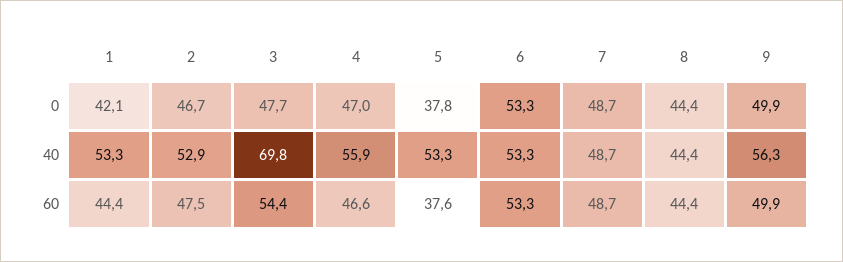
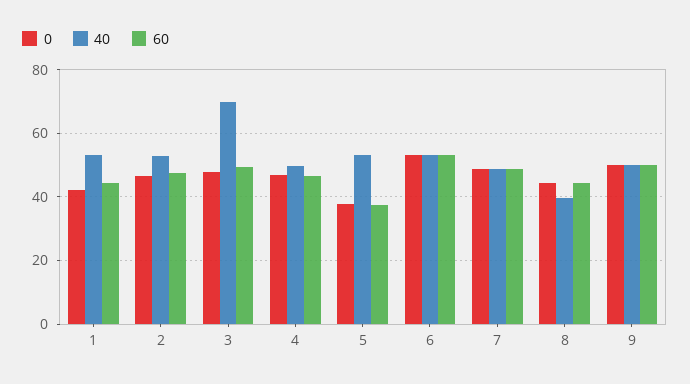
40, 4: 55.9 -> 50
40, 8: 44.4 -> 40
40, 9: 56.3 -> 50
60, 3: 54.4 -> 50

